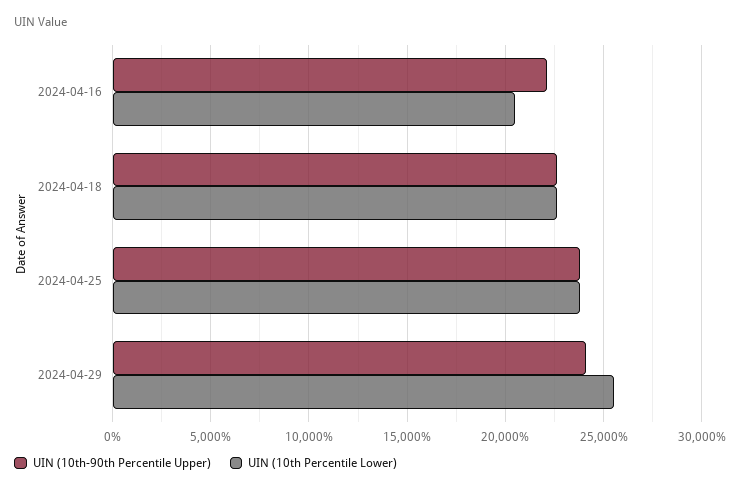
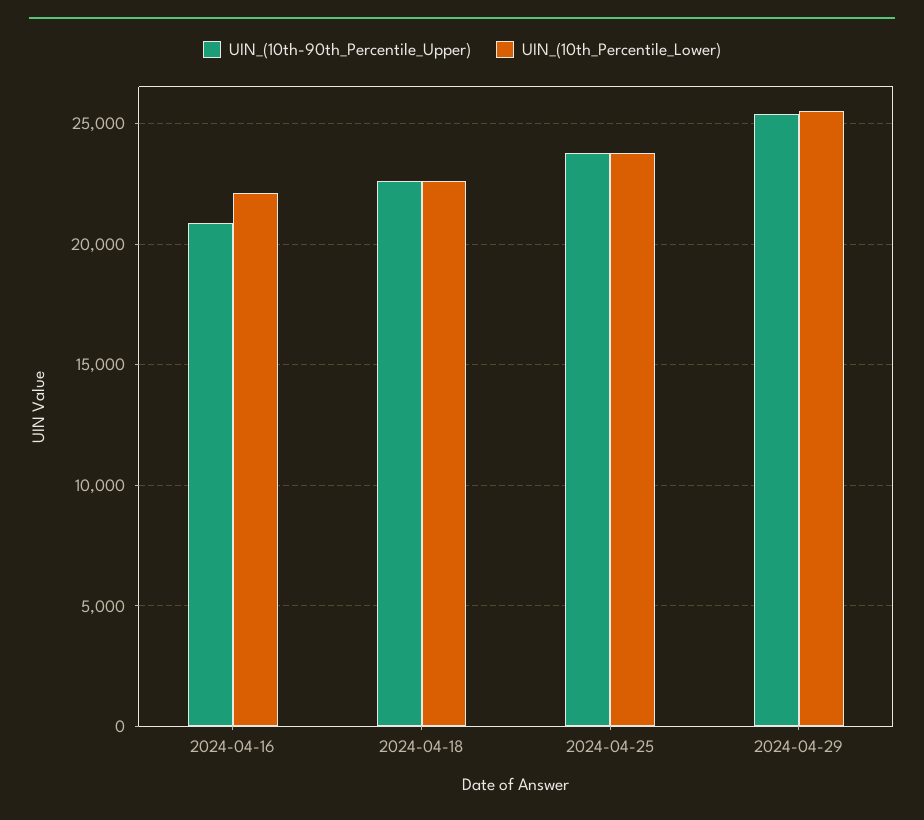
UIN (10th-90th Percentile Upper), 2024-04-16: 22000 -> 21000
UIN (10th Percentile Lower), 2024-04-16: 20500 -> 22000
UIN (10th-90th Percentile Upper), 2024-04-29: 24000 -> 25500

